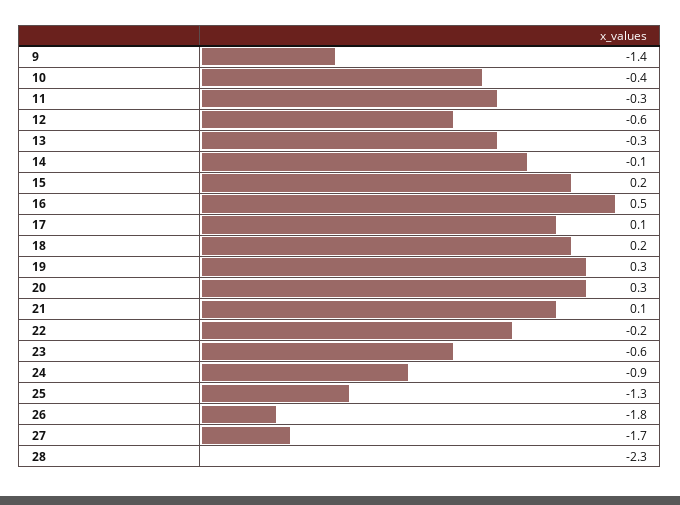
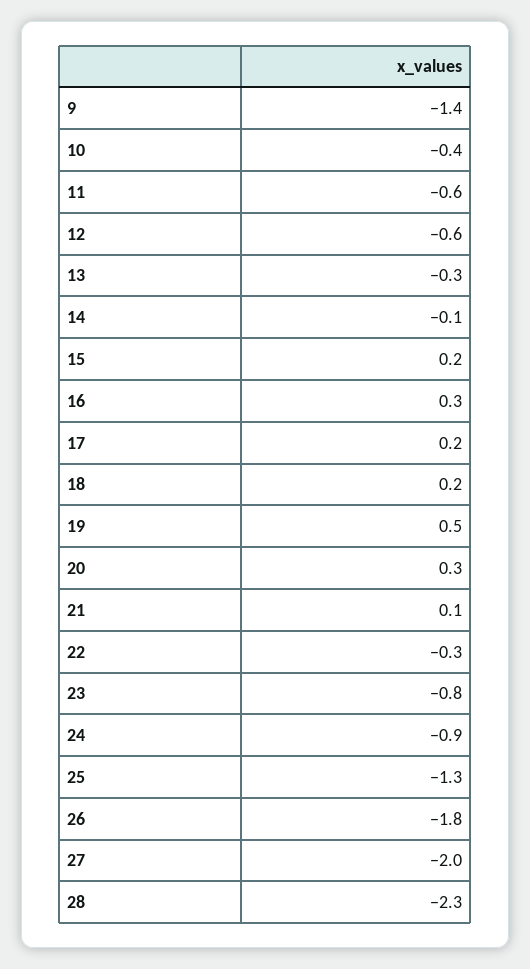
11: -0.3 -> -0.6
16: 0.5 -> 0.3
17: 0.1 -> 0.2
19: 0.3 -> 0.5
22: -0.2 -> -0.3
23: -0.6 -> -0.8
27: -1.7 -> -2

